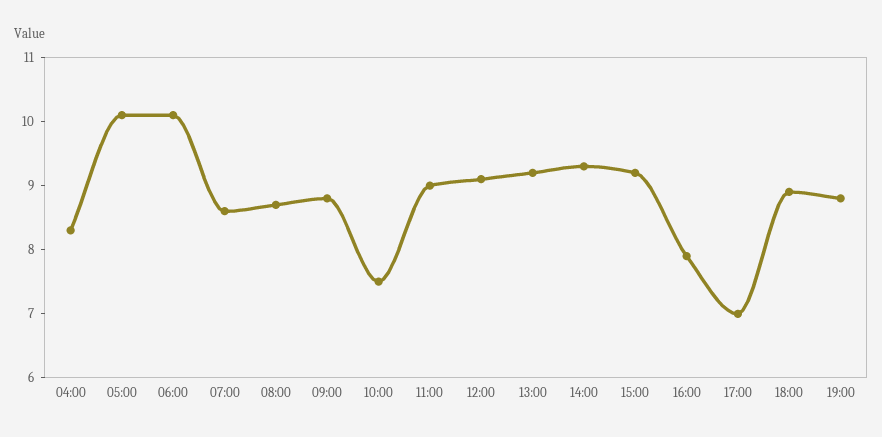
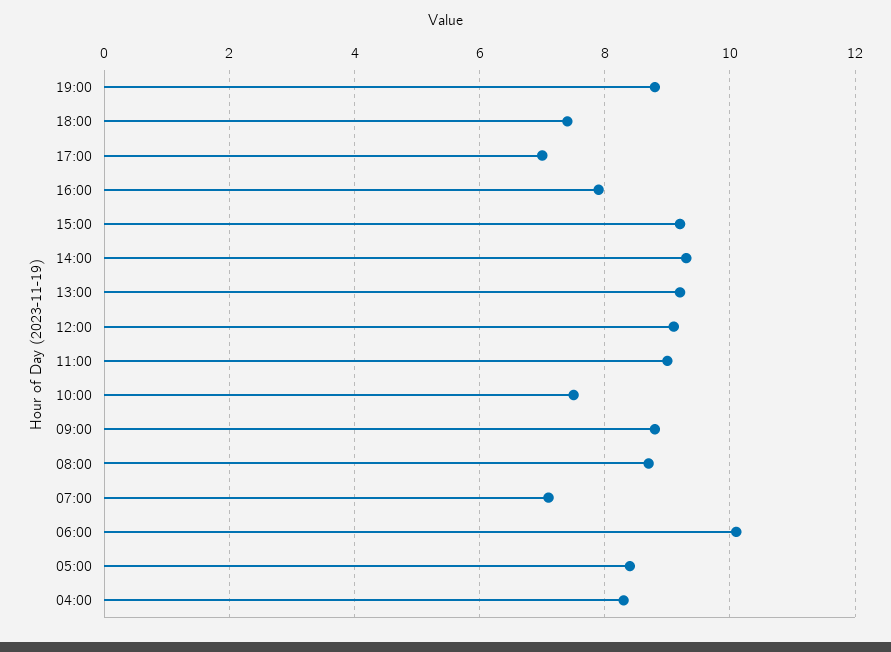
05:00: 10 -> 8.5
07:00: 8.5 -> 7
18:00: 9 -> 7.5

